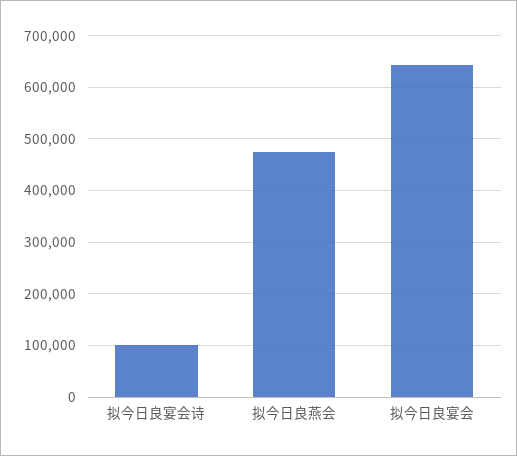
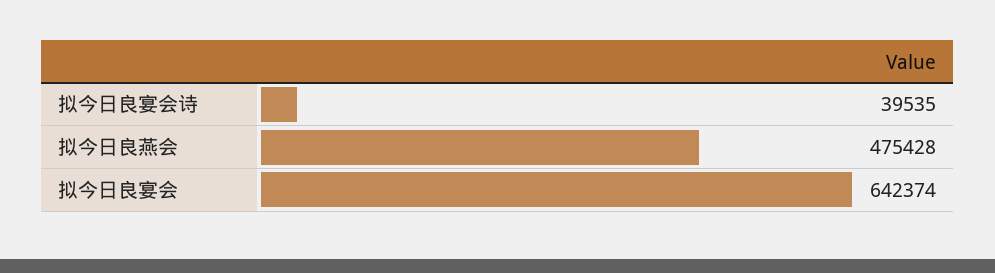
拟今日良宴会诗: 100000 -> 39535

